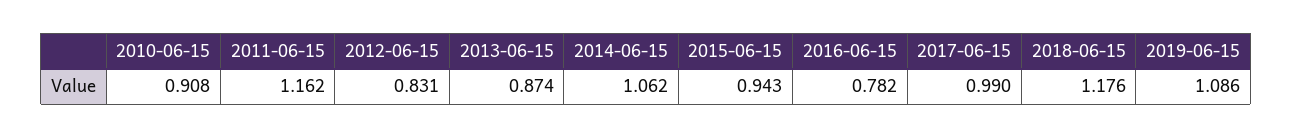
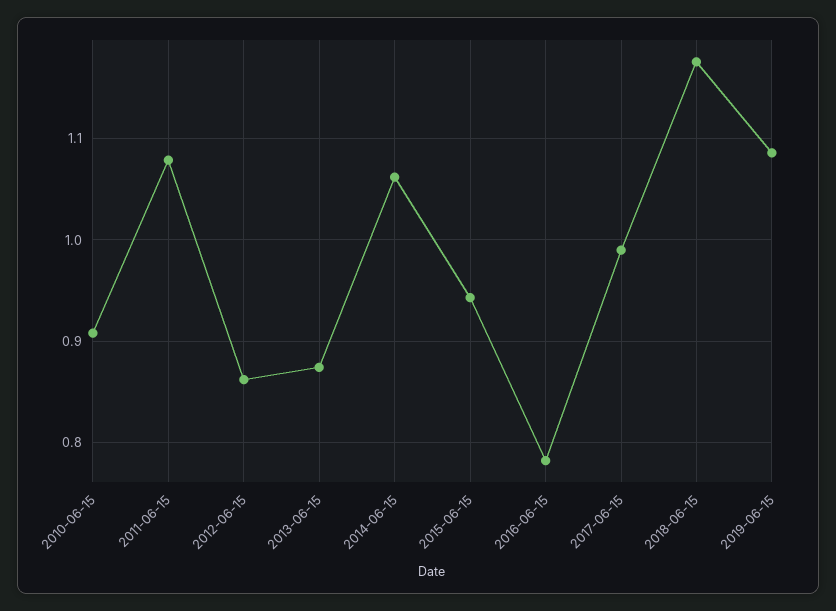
2011-06-15: 1.162 -> 1.08
2012-06-15: 0.831 -> 0.86

